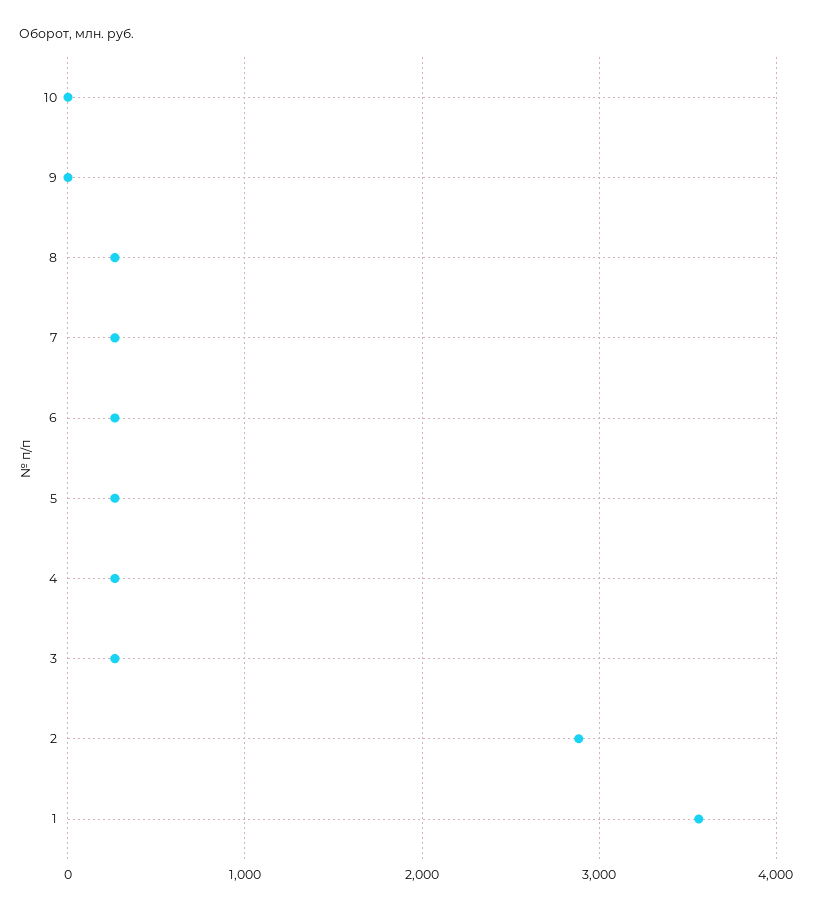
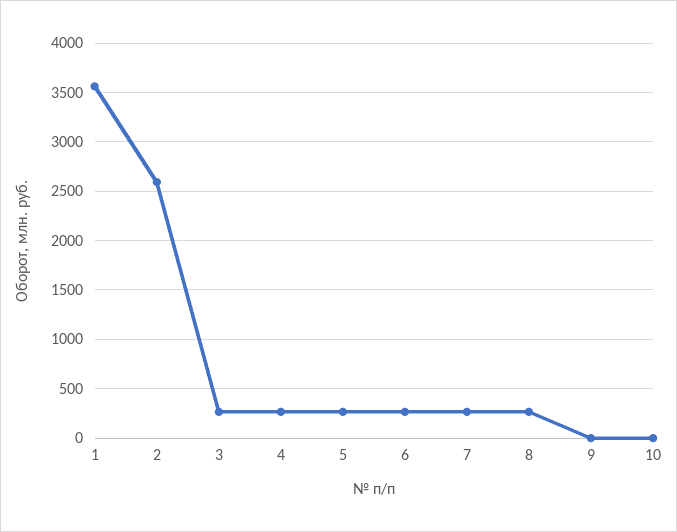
2: 2900 -> 2600

